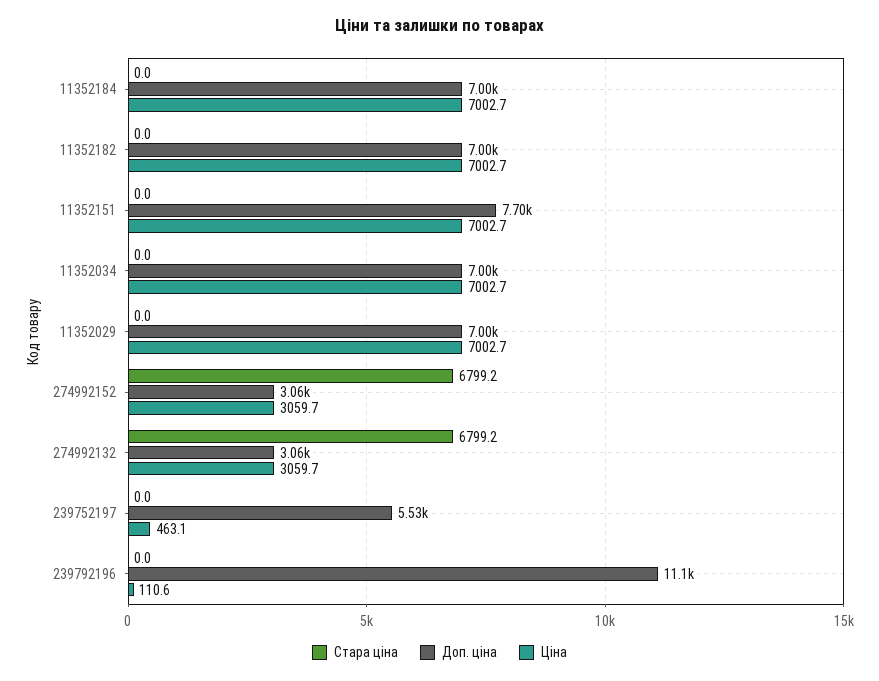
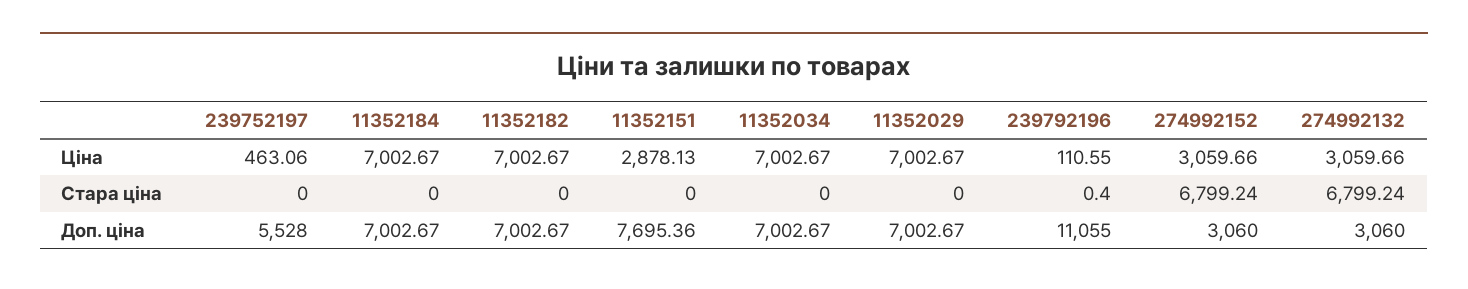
Ціна, 11352151: 7002.7 -> 2878.13
Стара ціна, 239792196: 0 -> 0.4

